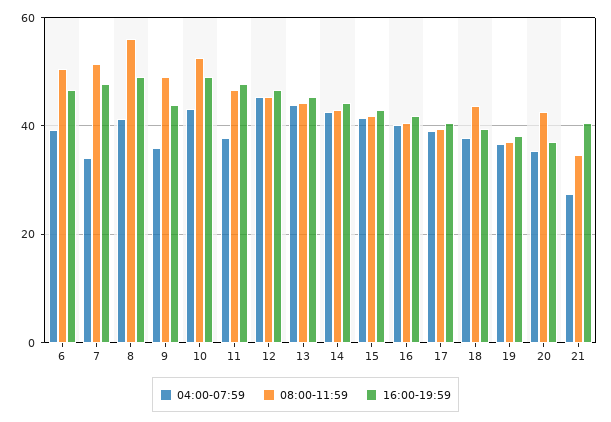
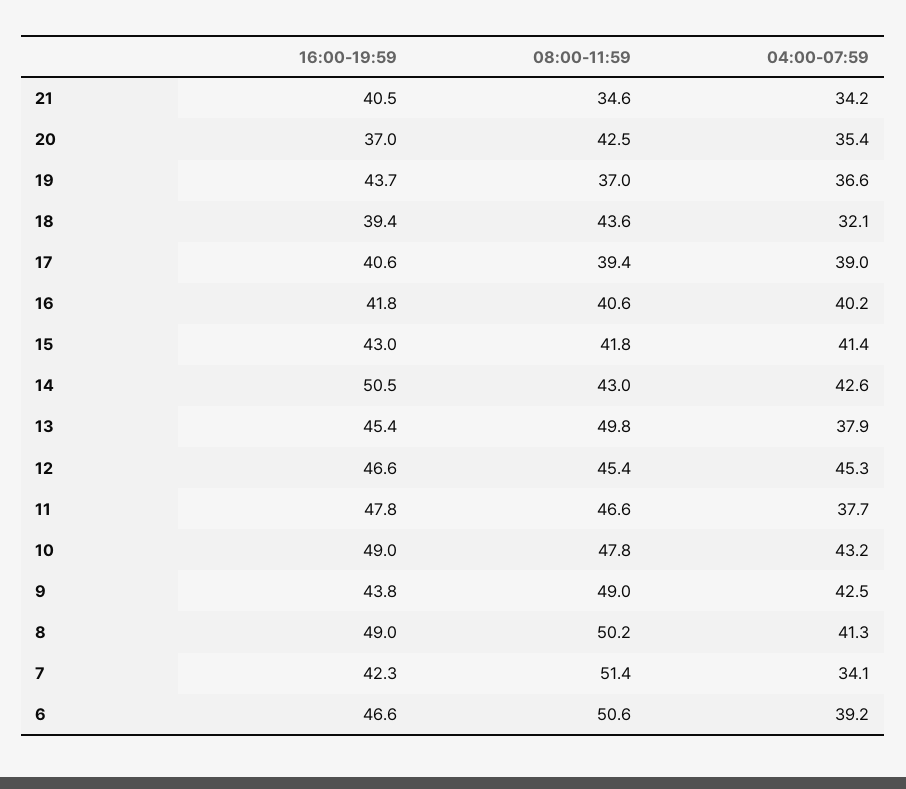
16:00-19:59, 7: 48 -> 42.3
08:00-11:59, 8: 56 -> 50.2
04:00-07:59, 9: 36 -> 42.5
08:00-11:59, 10: 52 -> 47.8
04:00-07:59, 13: 44 -> 37.9
08:00-11:59, 13: 44 -> 49.8
16:00-19:59, 14: 44 -> 50.5
04:00-07:59, 18: 38 -> 32.1
16:00-19:59, 19: 38 -> 43.7
04:00-07:59, 21: 28 -> 34.2

